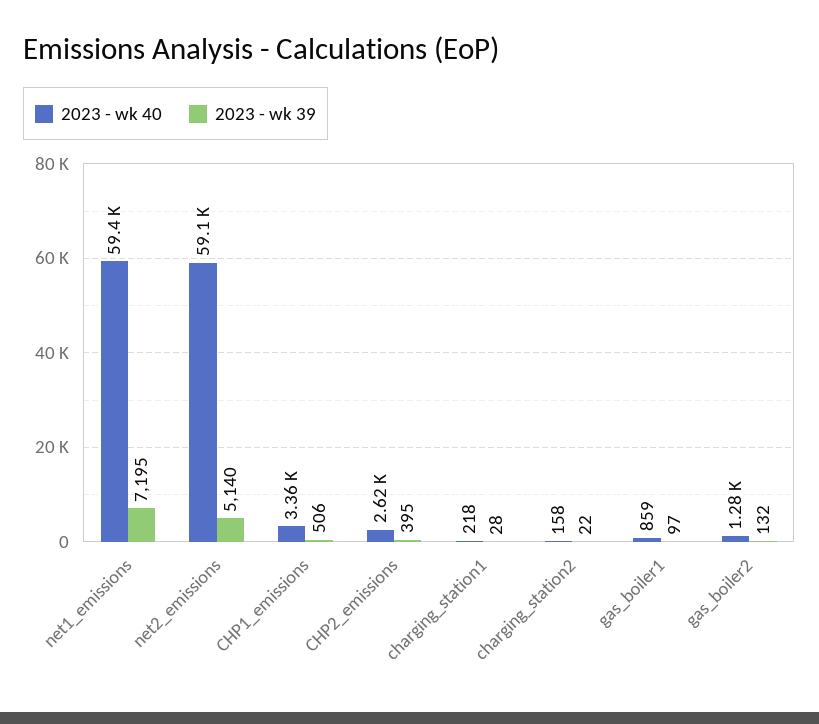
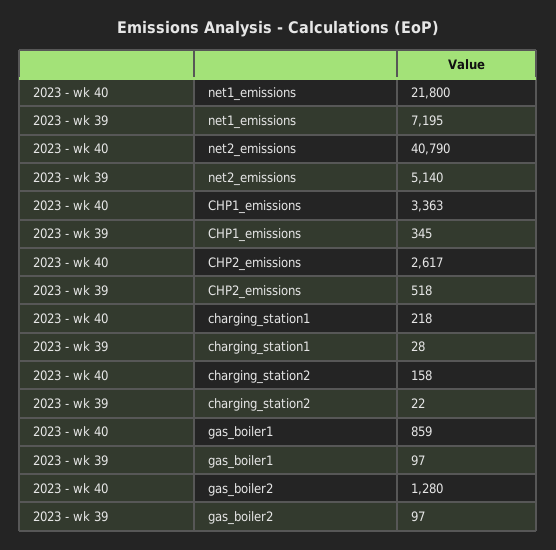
2023 - wk 40, net1_emissions: 59400 -> 21800
2023 - wk 40, net2_emissions: 59100 -> 40790
2023 - wk 39, CHP1_emissions: 506 -> 345
2023 - wk 39, CHP2_emissions: 395 -> 518
2023 - wk 39, gas_boiler2: 132 -> 97

